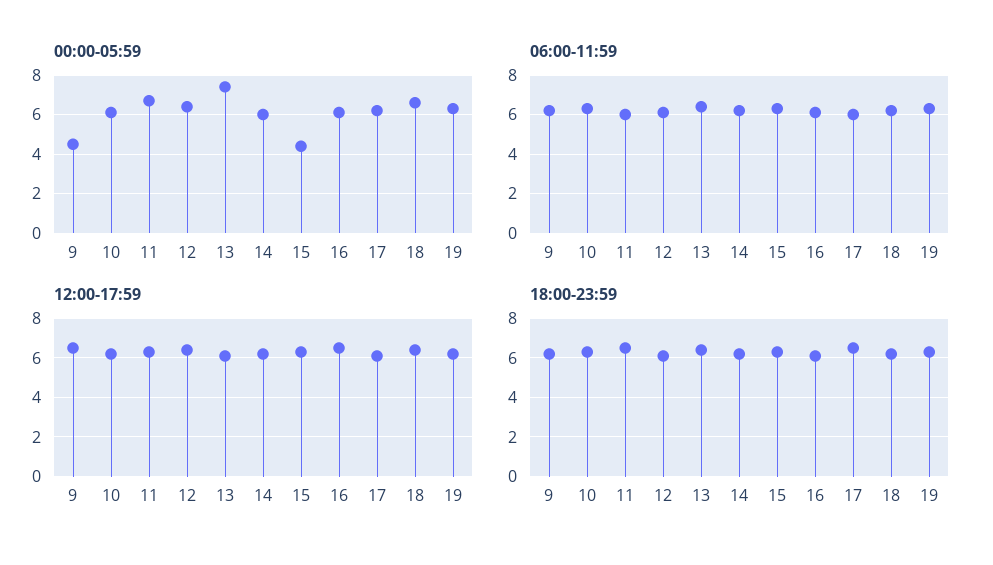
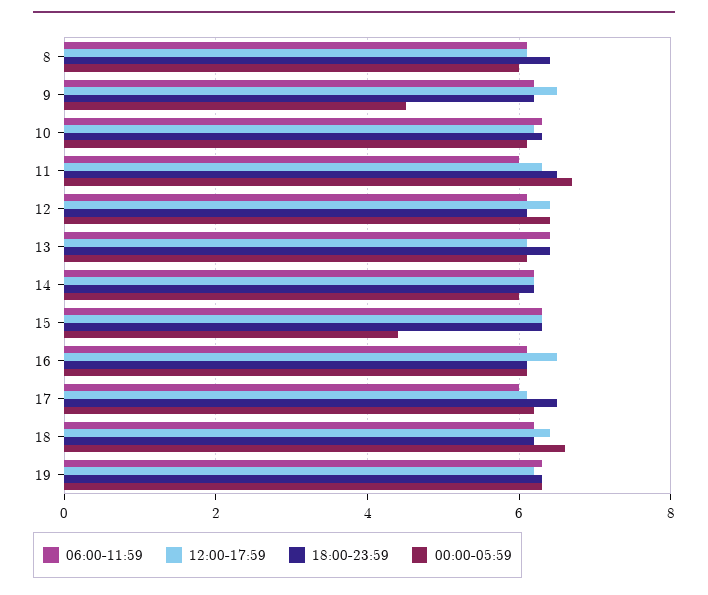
00:00-05:59, 13: 7.5 -> 6
06:00-11:59, 8: none -> 6
12:00-17:59, 8: none -> 6
18:00-23:59, 8: none -> 6.5
00:00-05:59, 8: none -> 6

